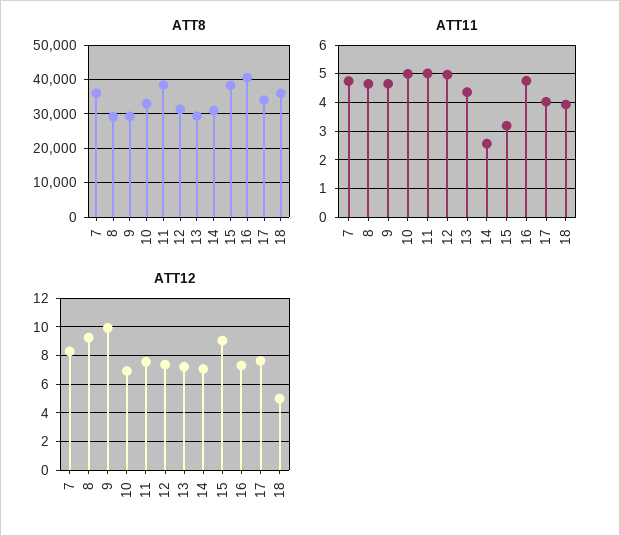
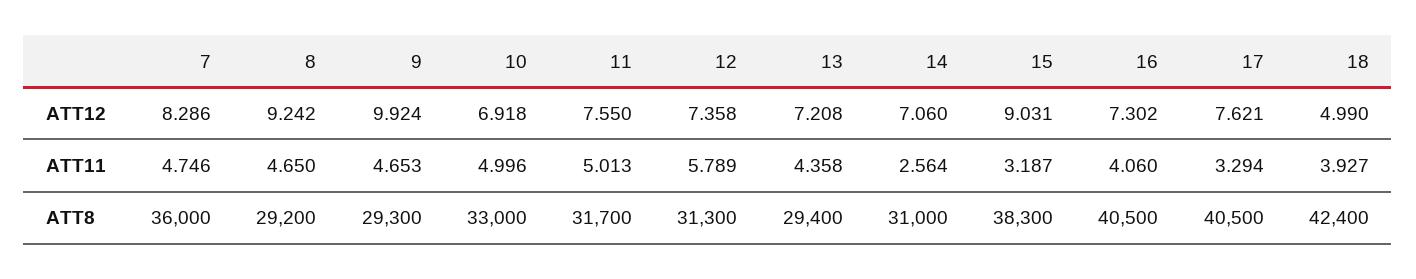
ATT8, 11: 38000 -> 31700
ATT8, 17: 34000 -> 40500
ATT8, 18: 36000 -> 42400
ATT11, 12: 5 -> 5.789
ATT11, 16: 4.75 -> 4.06
ATT11, 17: 4 -> 3.294

